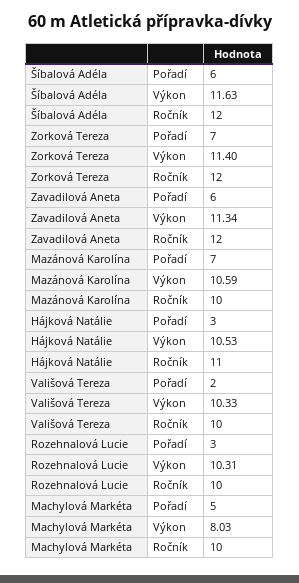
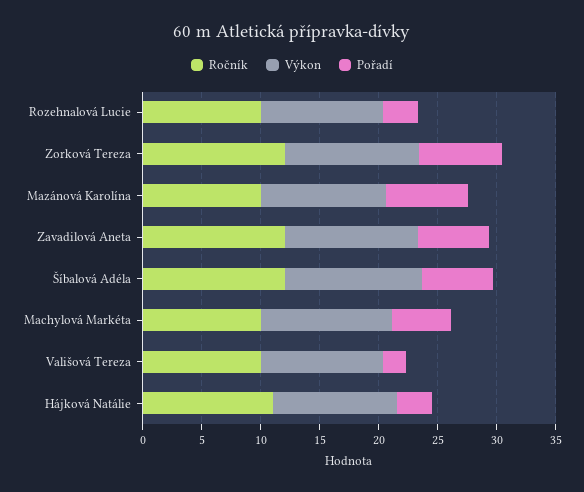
Výkon, Machylová Markéta: 8.03 -> 11

